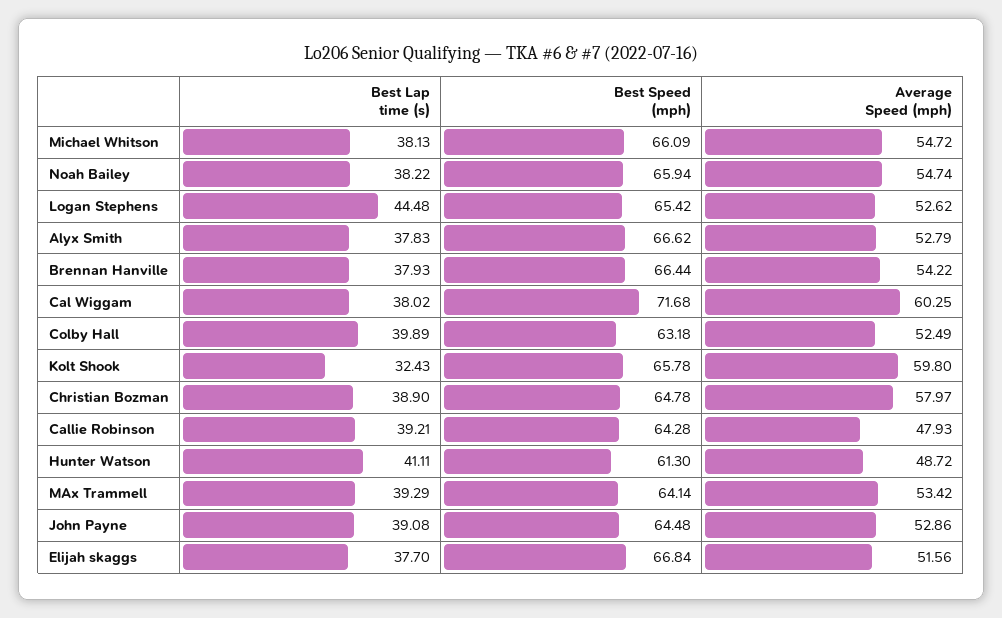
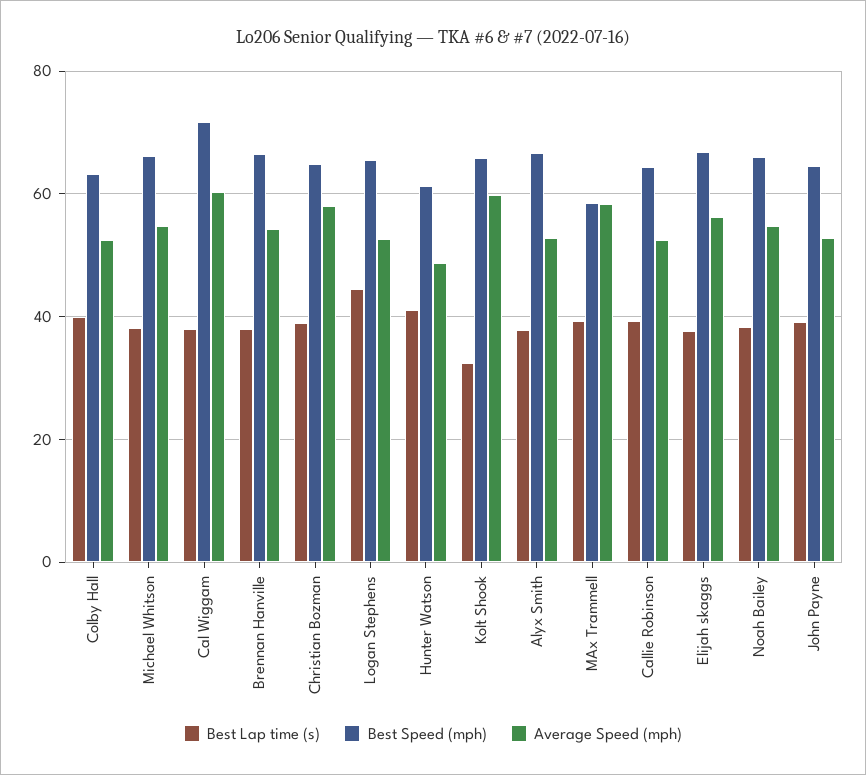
Average Speed (mph), Callie Robinson: 47.93 -> 52
Best Speed (mph), MAx Trammell: 64.14 -> 58
Average Speed (mph), MAx Trammell: 53.42 -> 58
Average Speed (mph), Elijah skaggs: 51.56 -> 56

